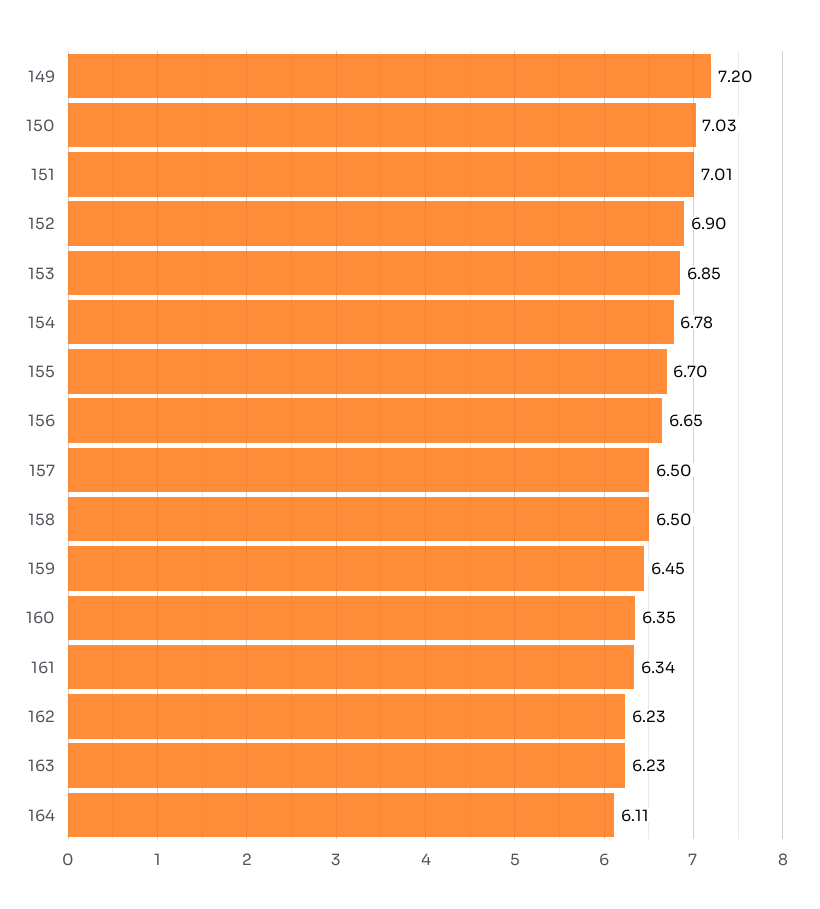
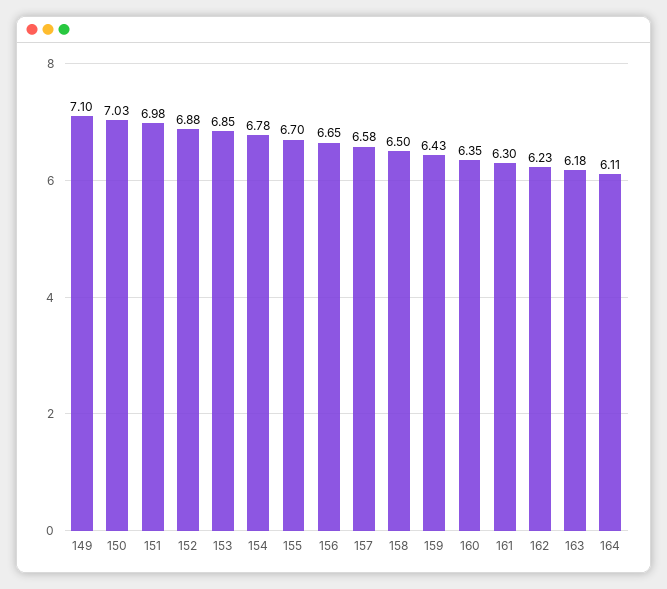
149: 7.2 -> 7.1
151: 7.01 -> 6.98
152: 6.9 -> 6.88
157: 6.5 -> 6.58
159: 6.45 -> 6.43
161: 6.34 -> 6.3
163: 6.23 -> 6.18

